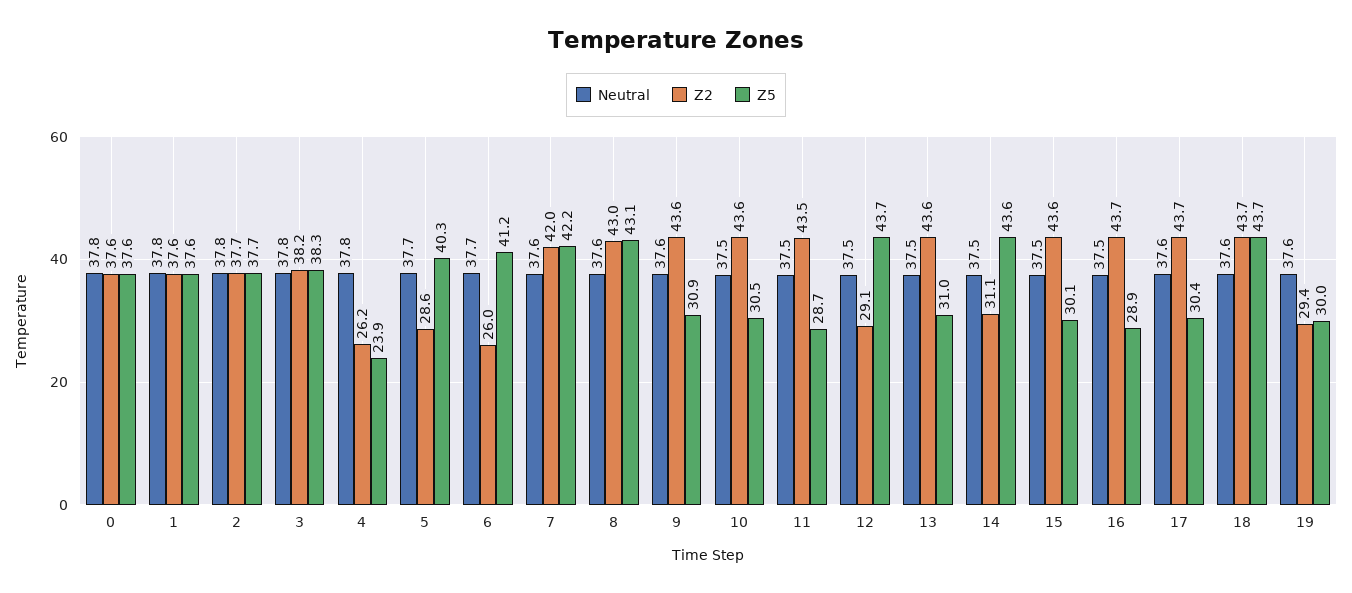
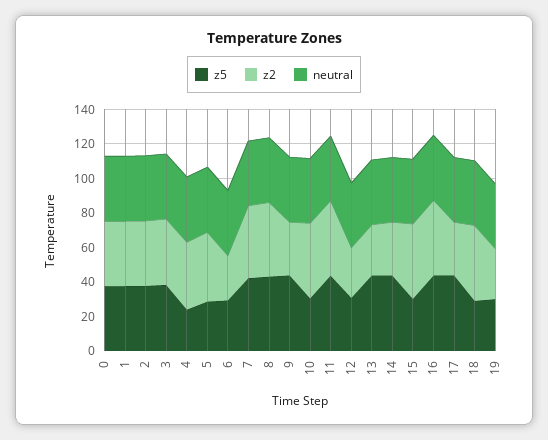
Z2, 4: 26.2 -> 40
Z2, 5: 28.6 -> 40
Z5, 5: 40.3 -> 30
Z5, 6: 41.2 -> 30
Z2, 9: 43.6 -> 30
Z5, 9: 30.9 -> 45
Z5, 11: 28.7 -> 45
Z5, 12: 43.7 -> 30
Z2, 13: 43.6 -> 30
Z5, 13: 31 -> 45
Z5, 16: 28.9 -> 45
Z2, 17: 43.7 -> 30
Z5, 17: 30.4 -> 45
Z5, 18: 43.7 -> 30

